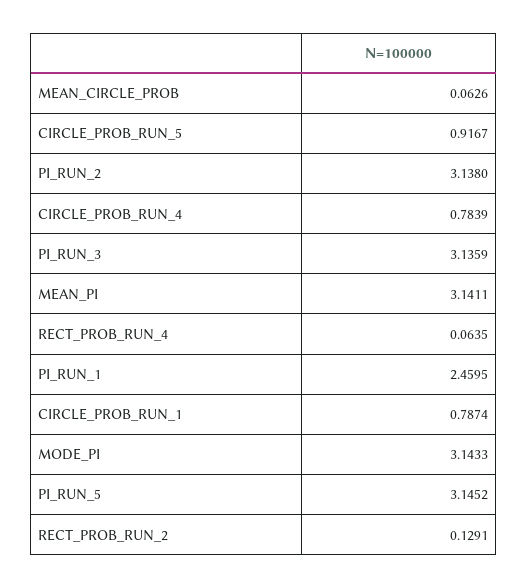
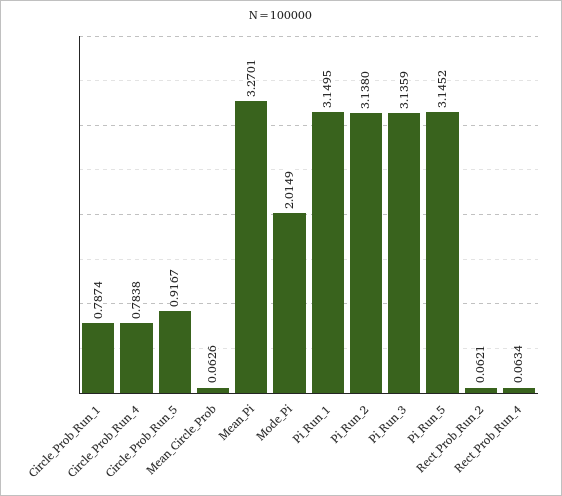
CIRCLE_PROB_RUN_4: 0.7839 -> 0.7838
MEAN_PI: 3.1411 -> 3.2701
RECT_PROB_RUN_4: 0.0635 -> 0.0634
PI_RUN_1: 2.4595 -> 3.1495
MODE_PI: 3.1433 -> 2.0149
RECT_PROB_RUN_2: 0.1291 -> 0.0621

